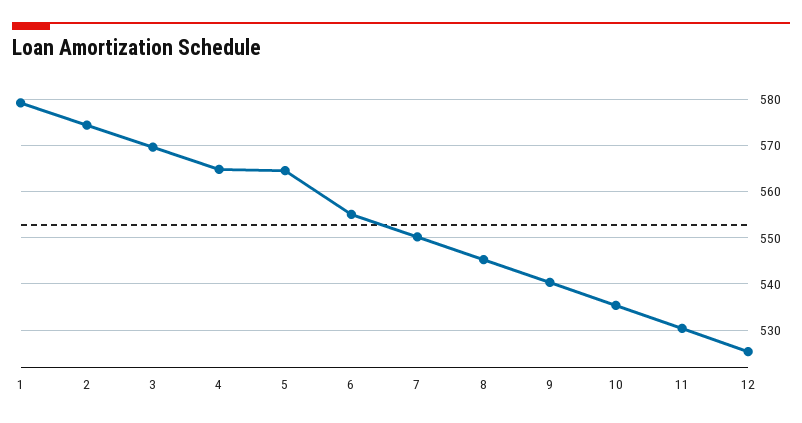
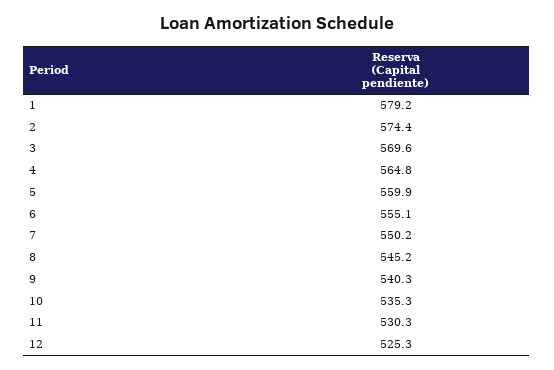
5: 564 -> 559.9

